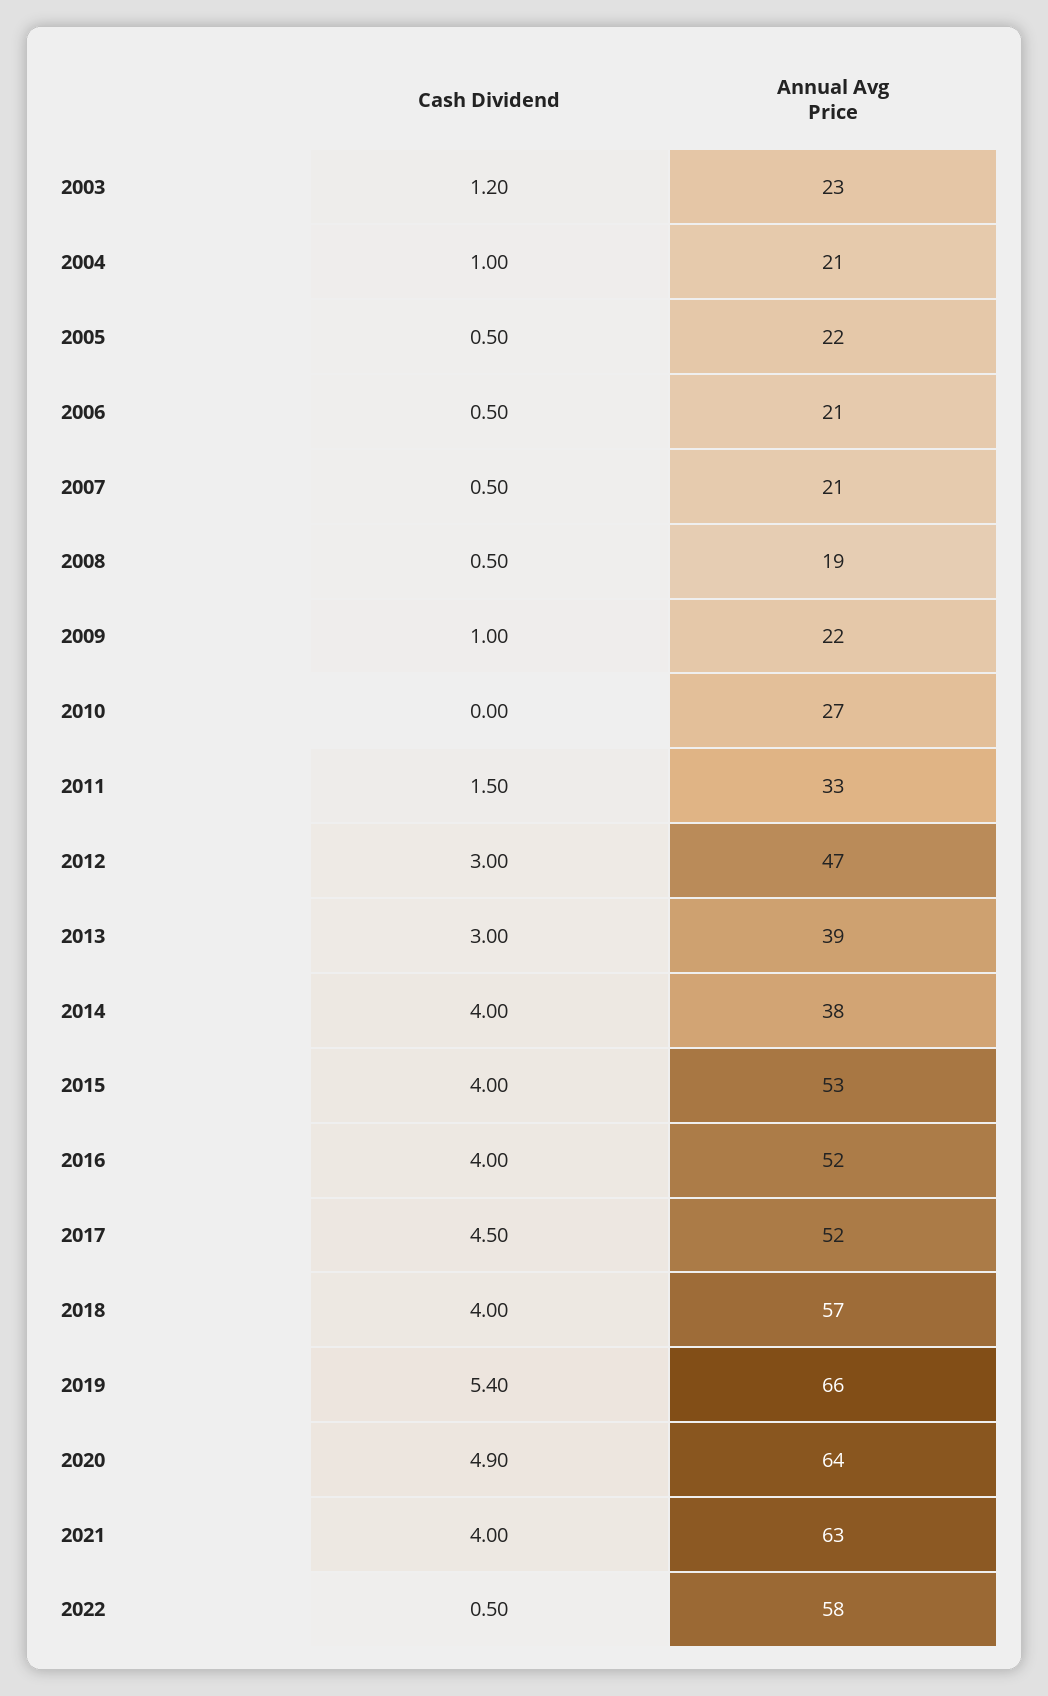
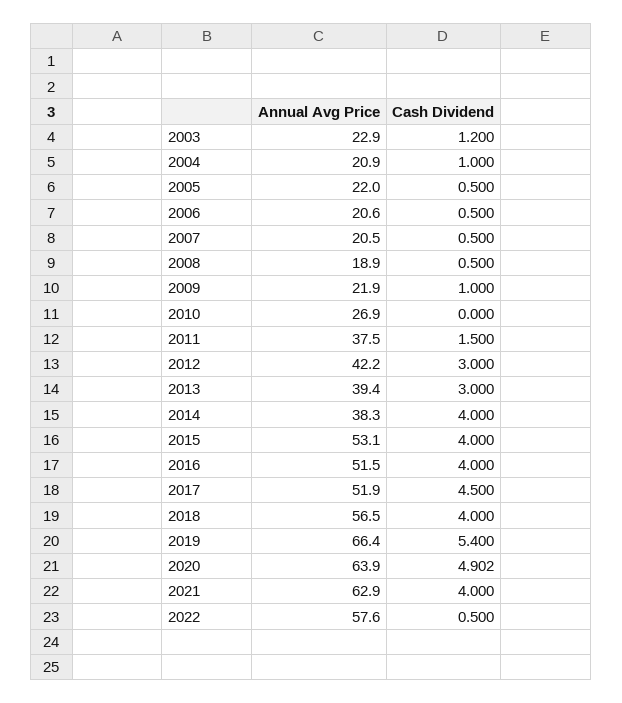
Annual Avg Price, 2011: 33 -> 37.5
Annual Avg Price, 2012: 47 -> 42.2

